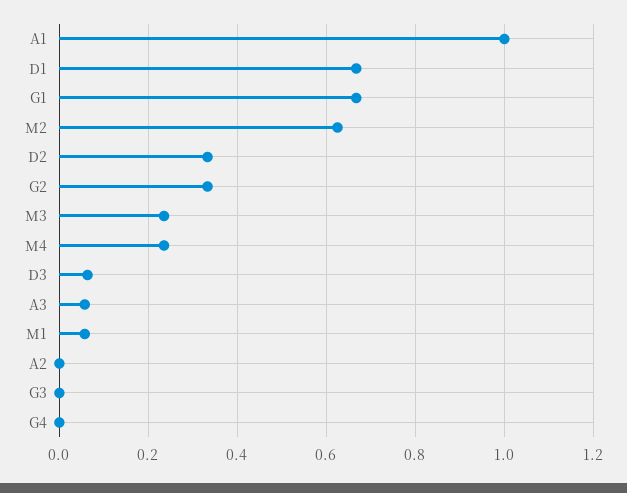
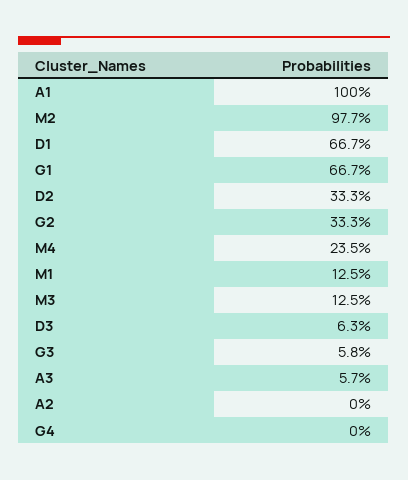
M2: 0.62 -> 0.977
M3: 0.24 -> 0.125
M1: 0.06 -> 0.125
G3: 0 -> 0.058

